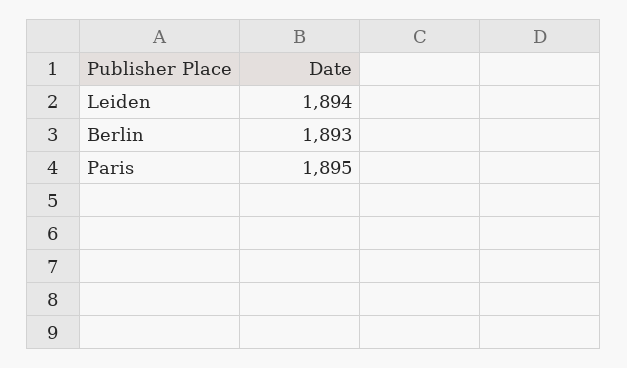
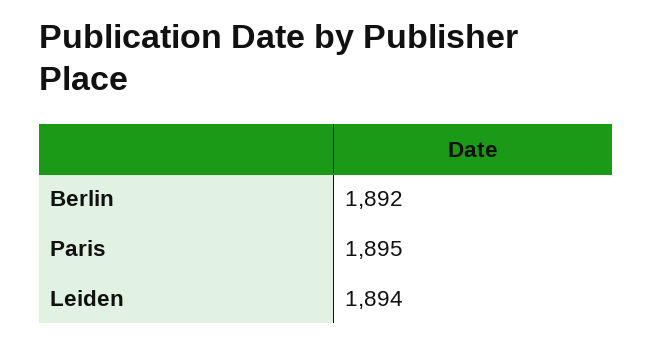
Berlin: 1893 -> 1892

